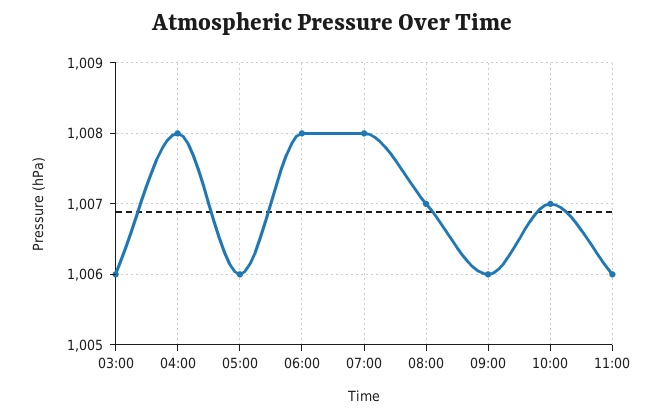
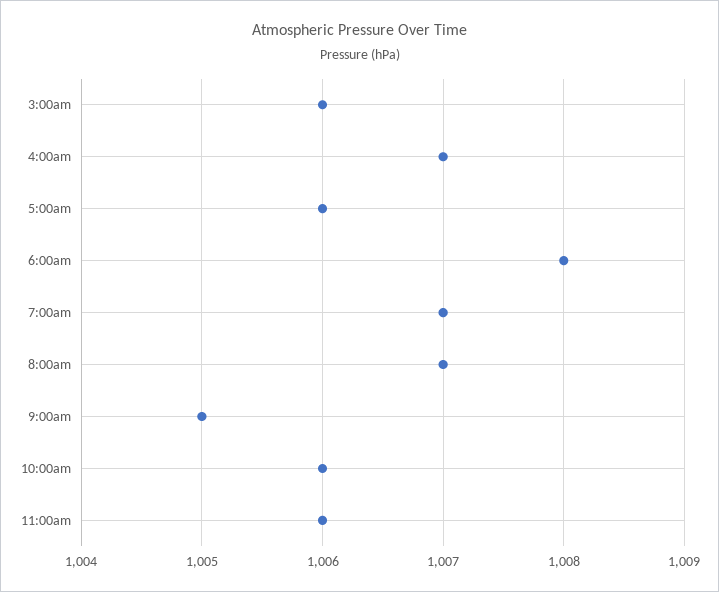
04:00: 1008 -> 1007
07:00: 1008 -> 1007
09:00: 1006 -> 1005
10:00: 1007 -> 1006

